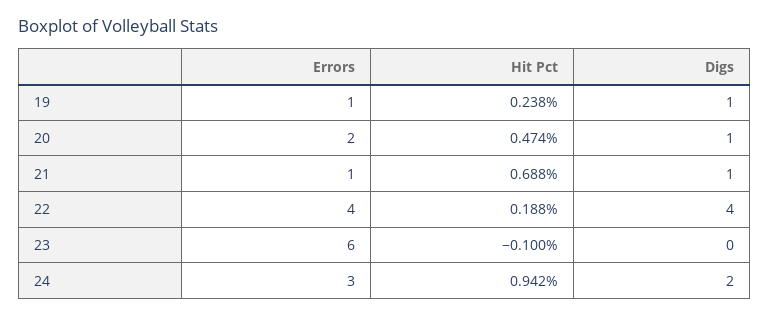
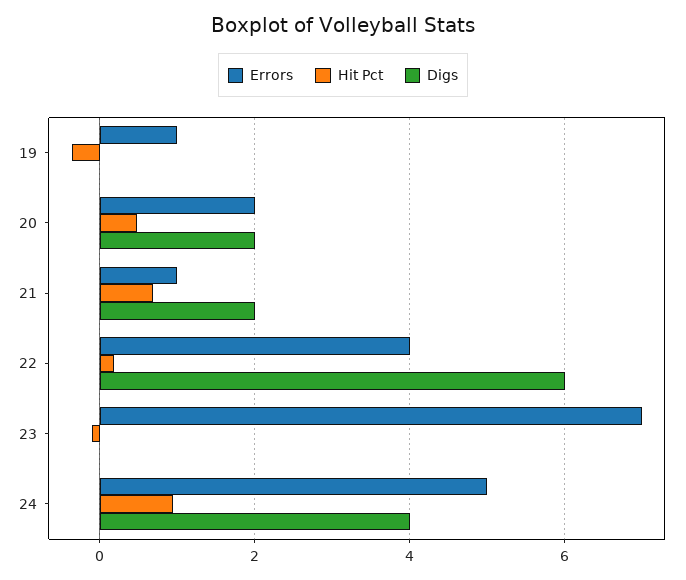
Hit Pct, 19: 0.238 -> -0.4
Digs, 19: 1 -> 0
Digs, 20: 1 -> 2
Digs, 21: 1 -> 2
Digs, 22: 4 -> 6
Errors, 23: 6 -> 7
Errors, 24: 3 -> 5
Digs, 24: 2 -> 4

